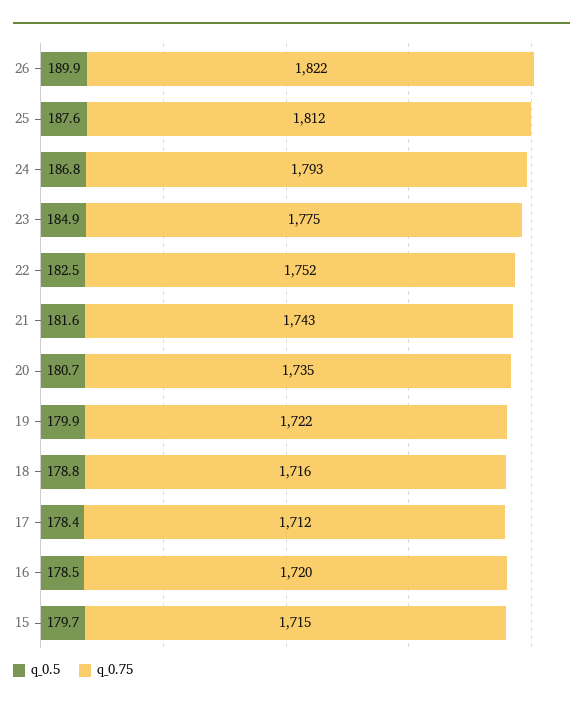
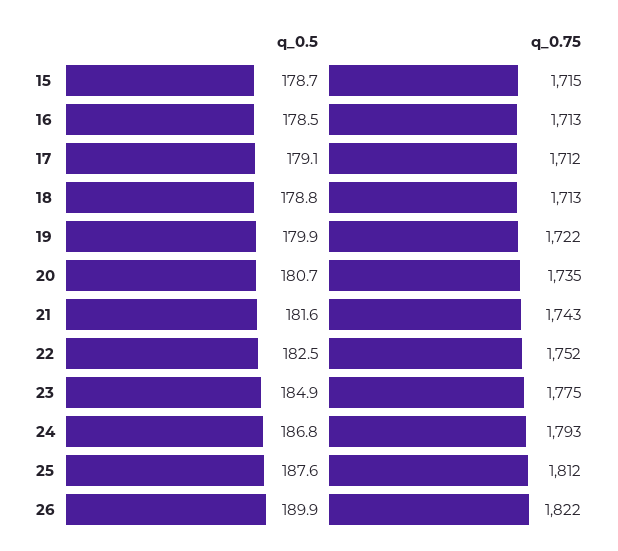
q_0.75, 18: 1716 -> 1713
q_0.5, 17: 178.4 -> 179.1
q_0.75, 16: 1720 -> 1713
q_0.5, 15: 179.7 -> 178.7

